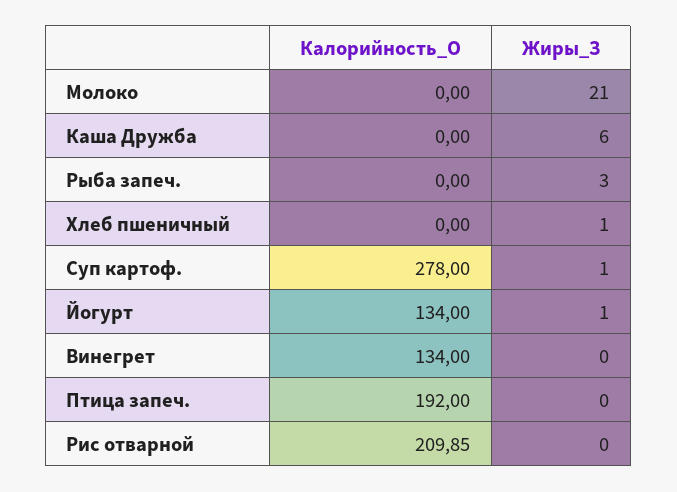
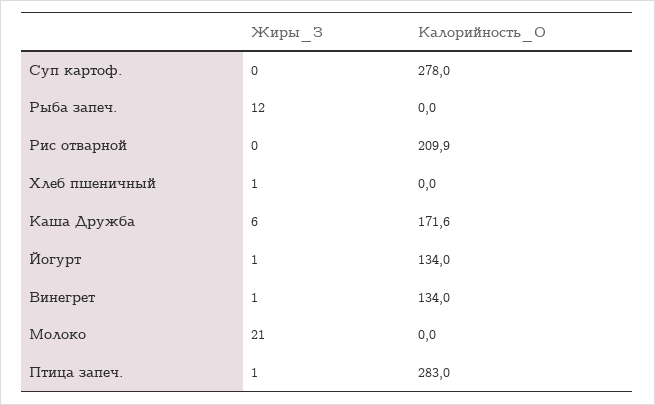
Калорийность_О, Каша Дружба: 0 -> 171.6
Жиры_З, Рыба запеч.: 3 -> 12
Жиры_З, Суп картоф.: 1 -> 0
Жиры_З, Винегрет: 0 -> 1
Калорийность_О, Птица запеч.: 192 -> 283
Жиры_З, Птица запеч.: 0 -> 1

